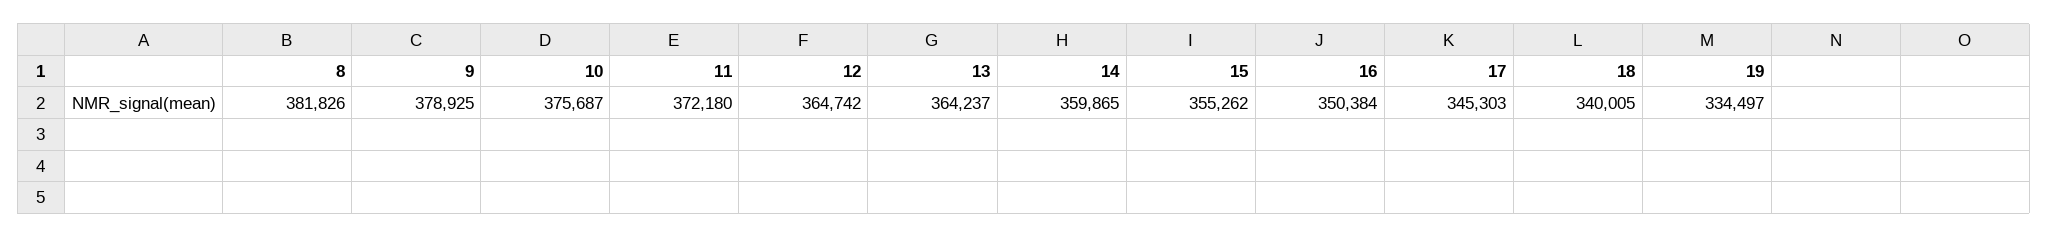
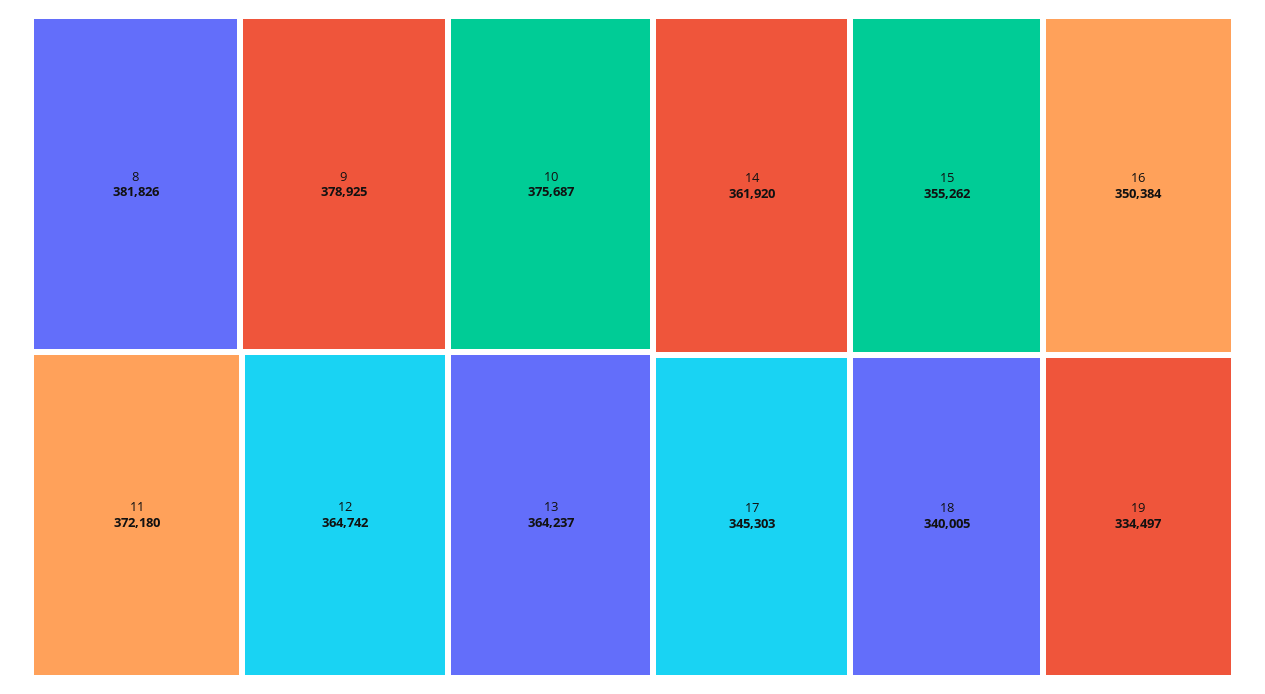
14: 359865 -> 361920

